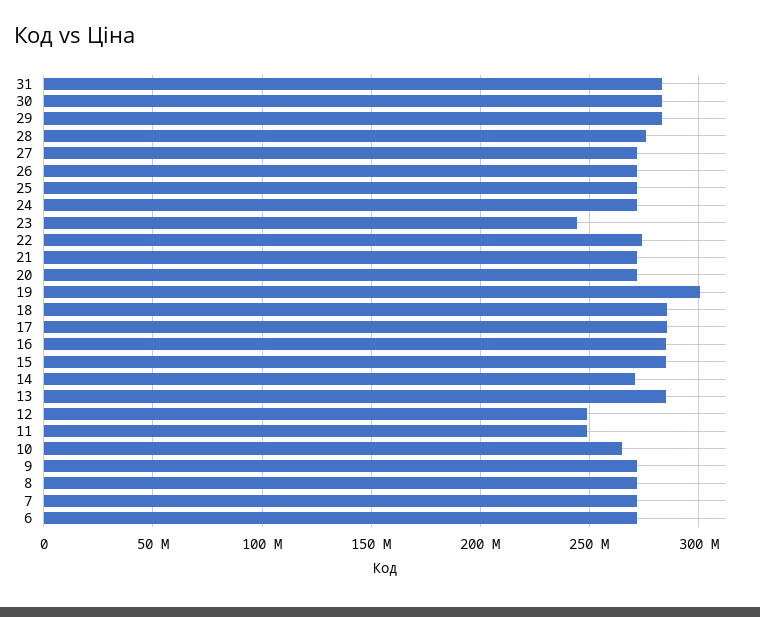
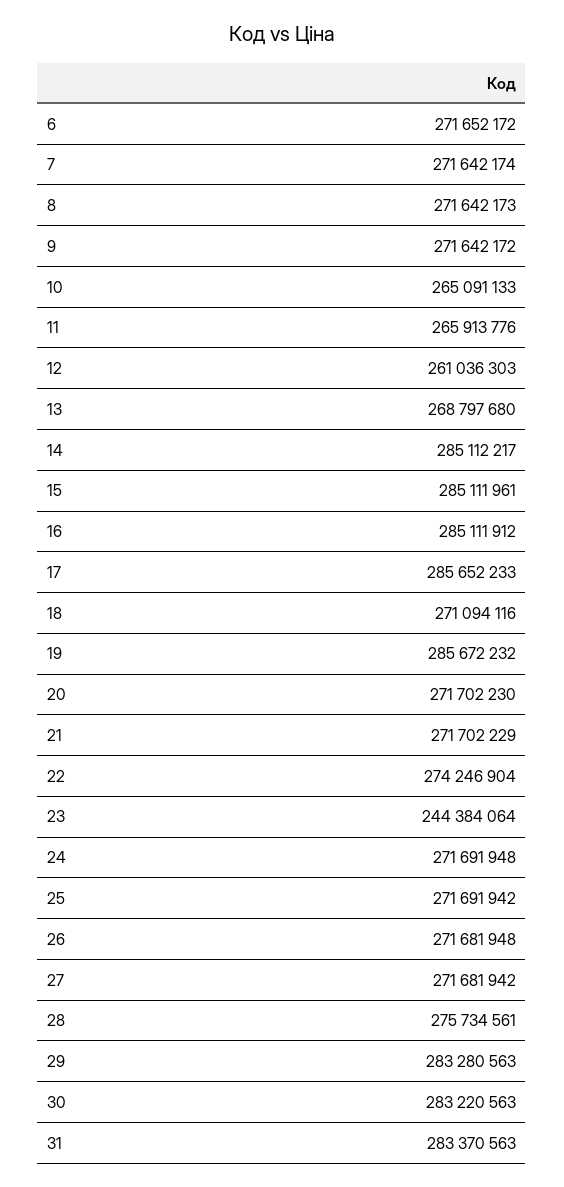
19: 300000000 -> 285672232
18: 285000000 -> 271094116
14: 270000000 -> 285112217
13: 285000000 -> 268797680
12: 250000000 -> 261036303
11: 250000000 -> 265913776

